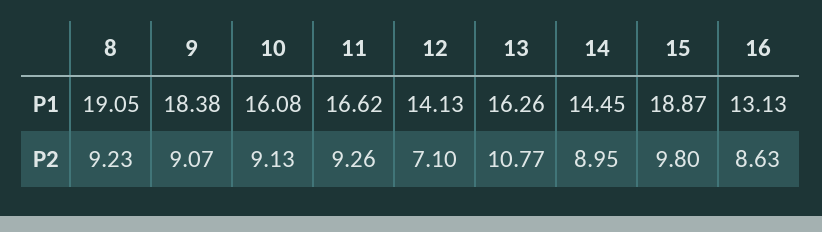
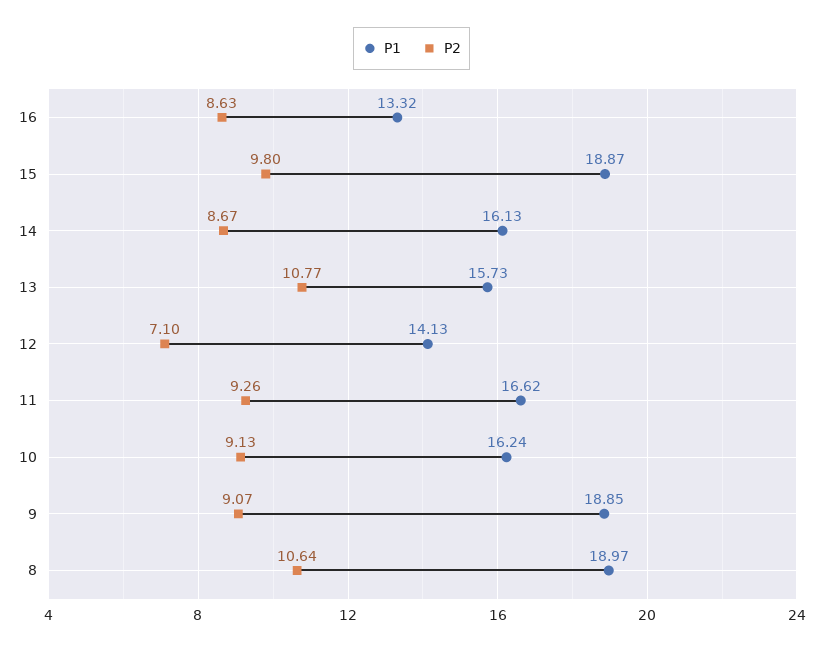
P1, 8: 19.05 -> 18.97
P1, 9: 18.38 -> 18.85
P1, 10: 16.08 -> 16.24
P1, 13: 16.26 -> 15.73
P1, 14: 14.45 -> 16.13
P1, 16: 13.13 -> 13.32
P2, 8: 9.23 -> 10.64
P2, 14: 8.95 -> 8.67

